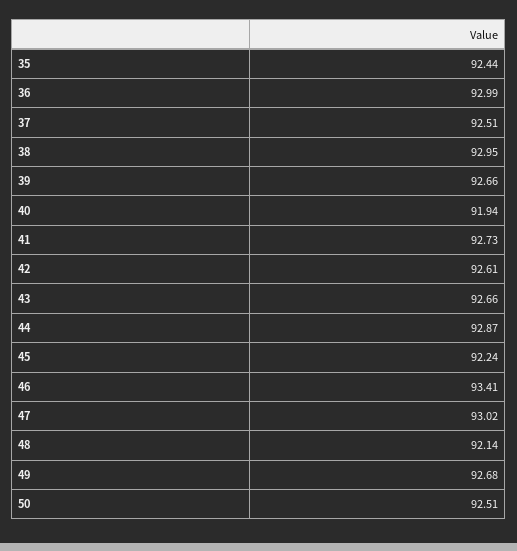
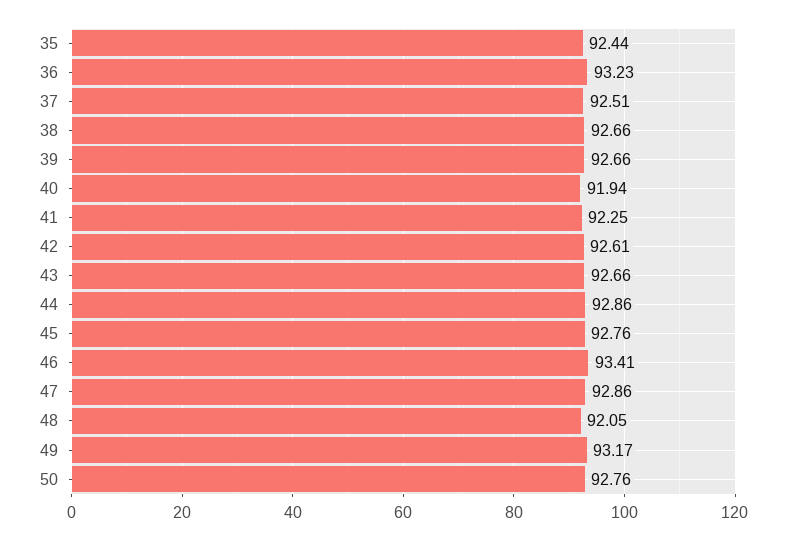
36: 92.99 -> 93.23
38: 92.95 -> 92.66
41: 92.73 -> 92.25
44: 92.87 -> 92.86
45: 92.24 -> 92.76
47: 93.02 -> 92.86
48: 92.14 -> 92.05
49: 92.68 -> 93.17
50: 92.51 -> 92.76

